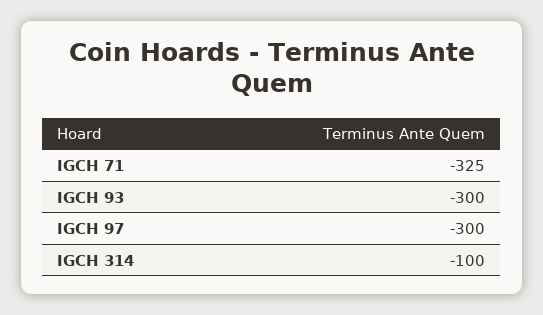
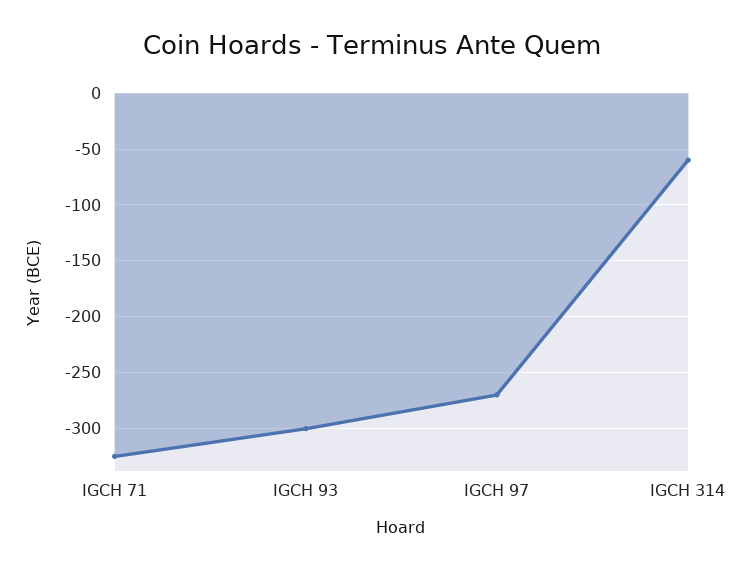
IGCH 97: -300 -> -270
IGCH 314: -100 -> -60

